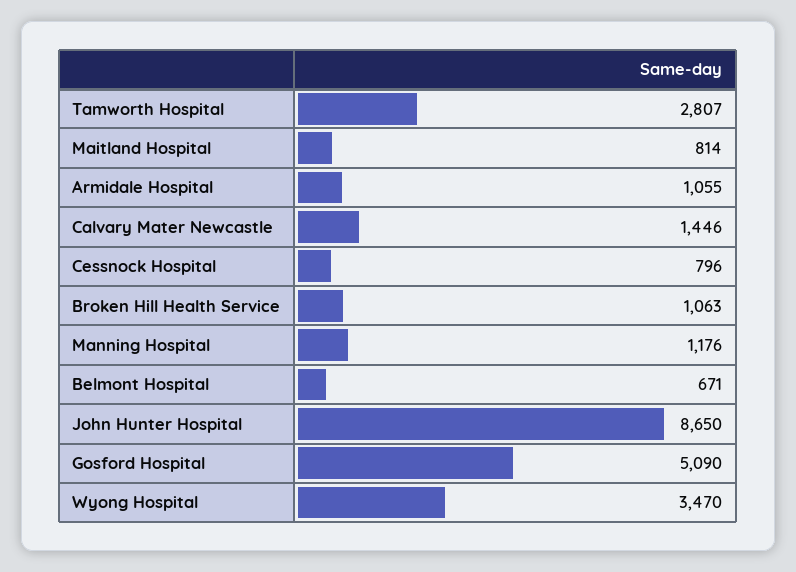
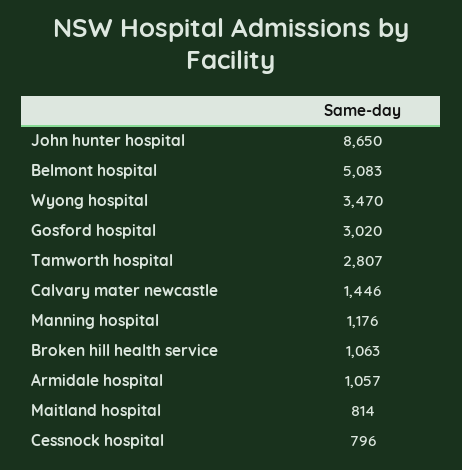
Armidale Hospital: 1055 -> 1057
Belmont Hospital: 671 -> 5083
Gosford Hospital: 5090 -> 3020

